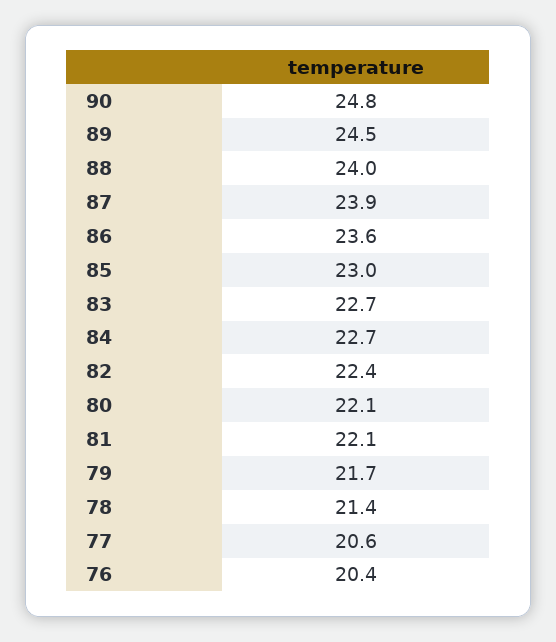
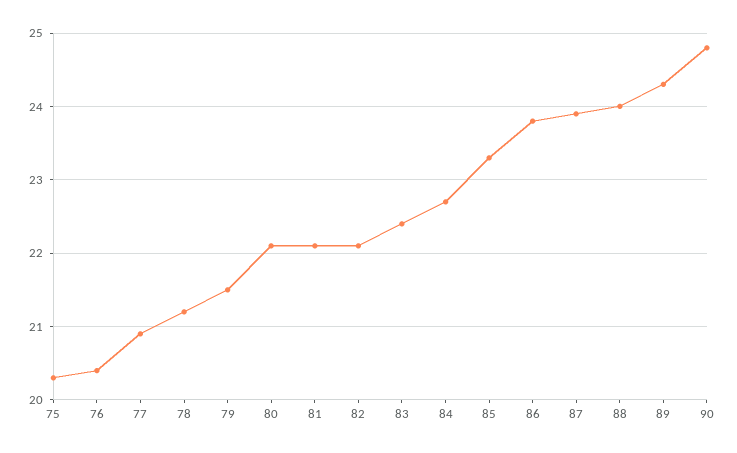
89: 24.5 -> 24.3
86: 23.6 -> 23.8
85: 23 -> 23.3
83: 22.7 -> 22.4
82: 22.4 -> 22.1
79: 21.7 -> 21.5
78: 21.4 -> 21.2
77: 20.6 -> 20.9
75: none -> 20.3

